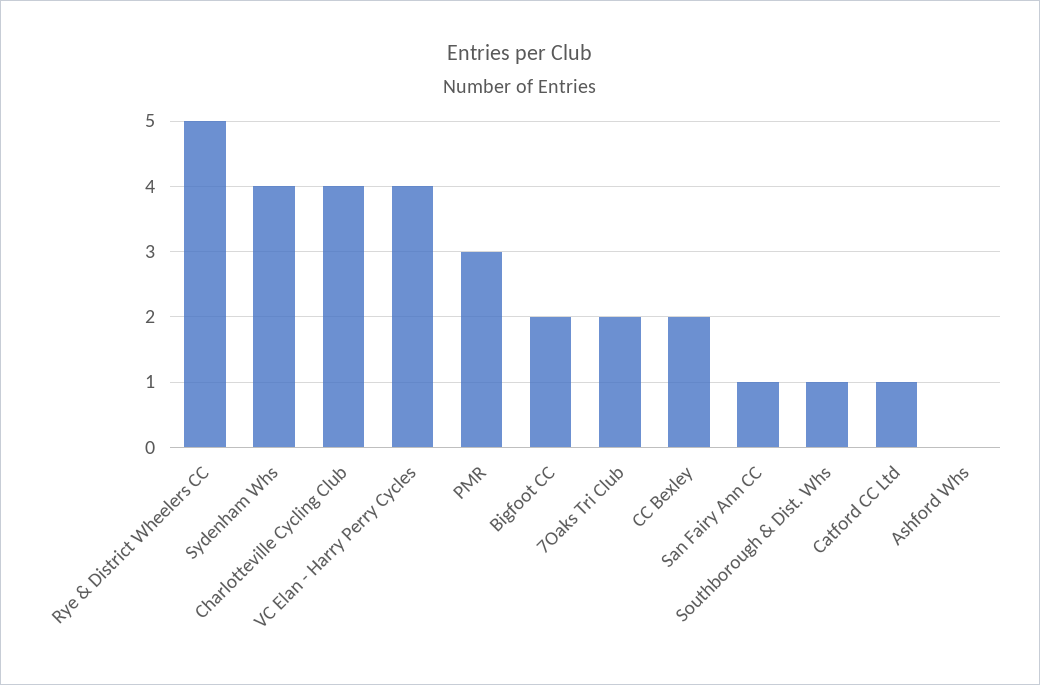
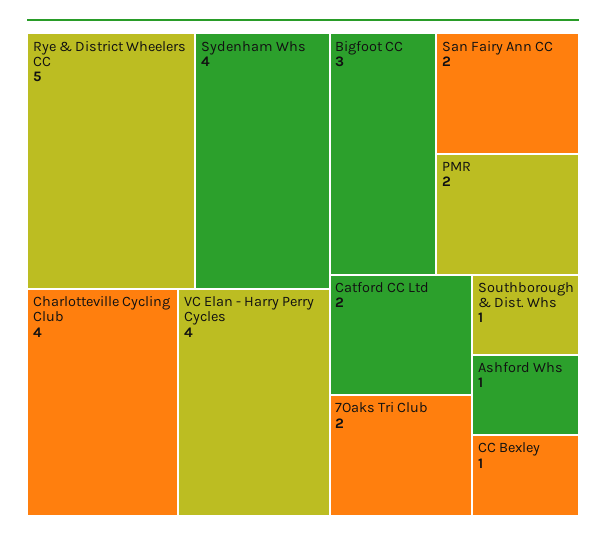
PMR: 3 -> 2
Bigfoot CC: 2 -> 3
CC Bexley: 2 -> 1
San Fairy Ann CC: 1 -> 2
Catford CC Ltd: 1 -> 2
Ashford Whs: 0 -> 1

